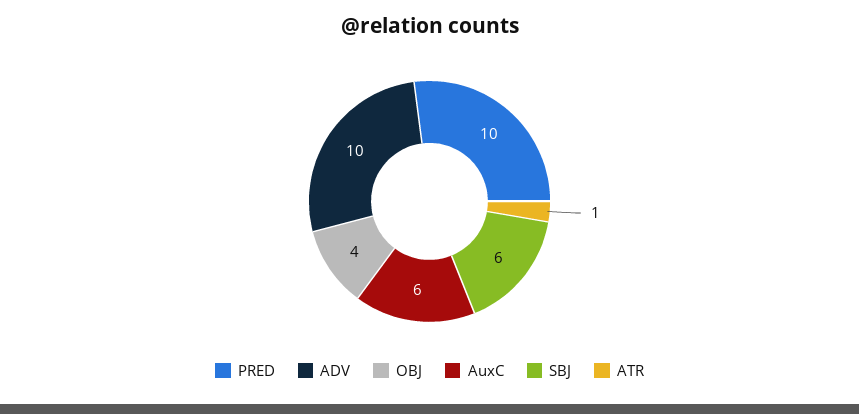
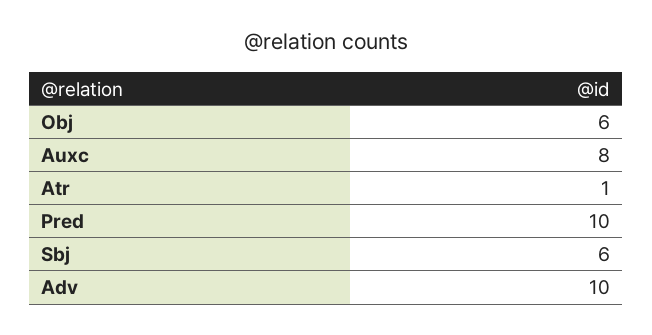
OBJ: 4 -> 6
AuxC: 6 -> 8

